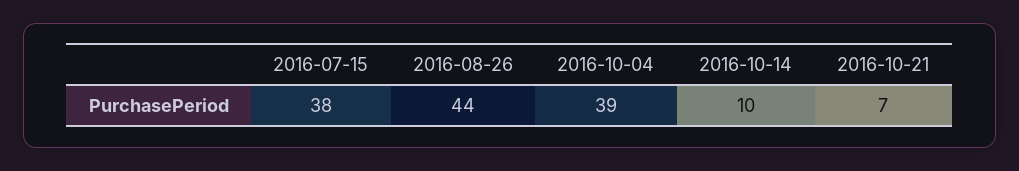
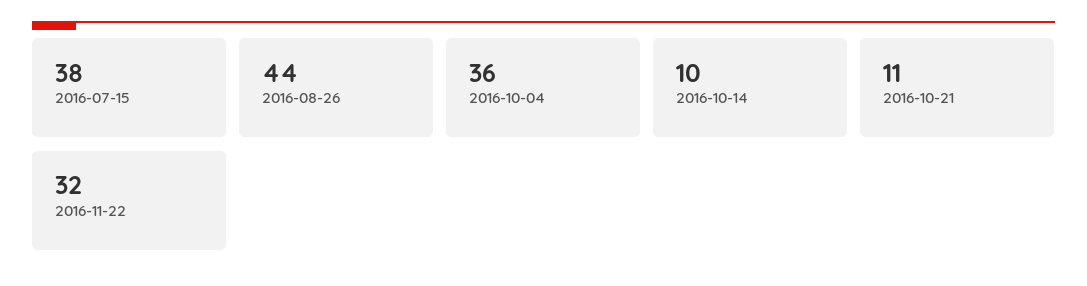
2016-10-04: 39 -> 36
2016-10-21: 7 -> 11
2016-11-22: none -> 32

